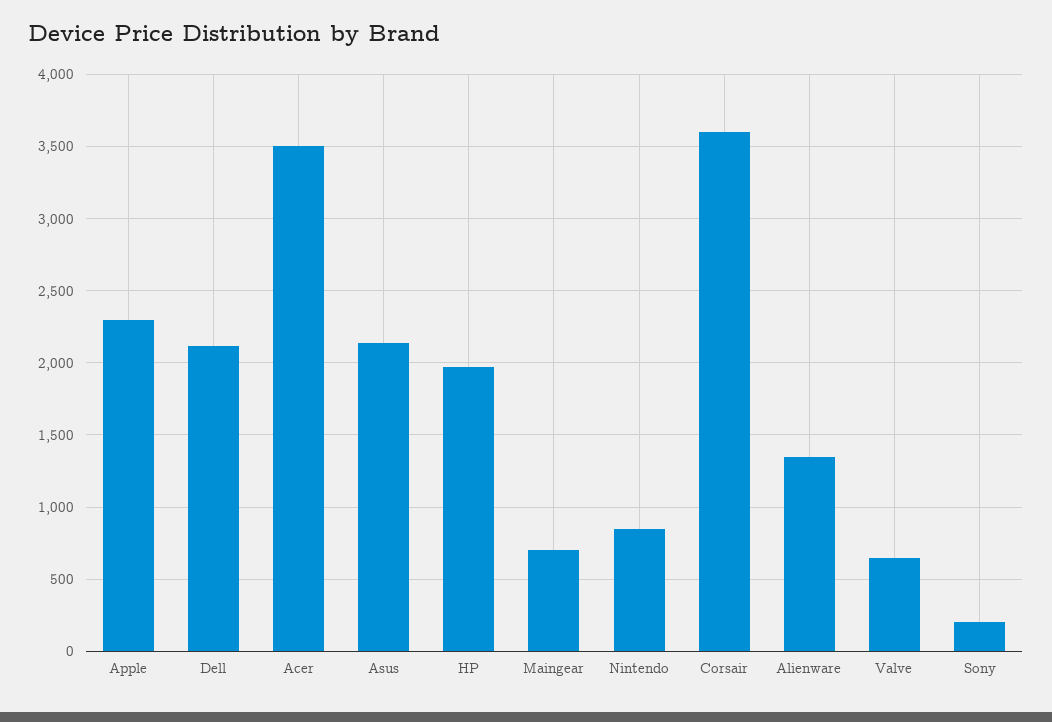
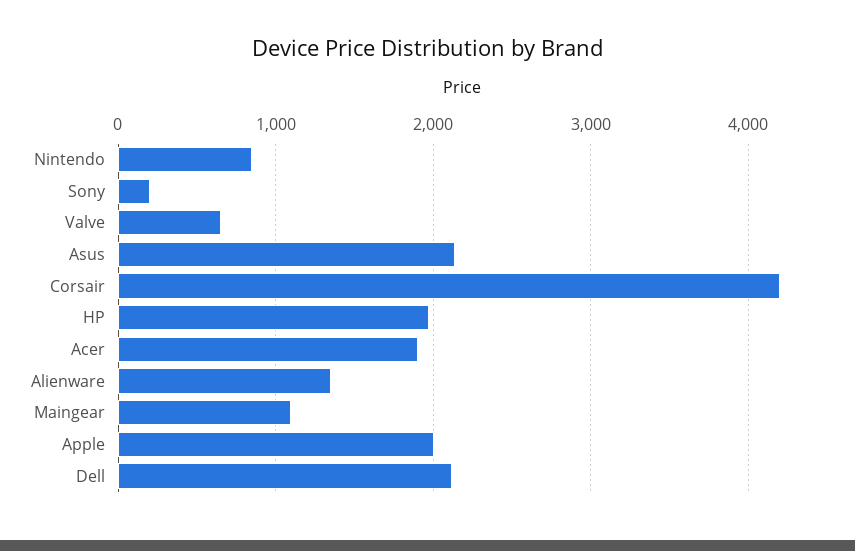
Apple: 2300 -> 2000
Acer: 3500 -> 1900
Maingear: 700 -> 1100
Corsair: 3600 -> 4200

